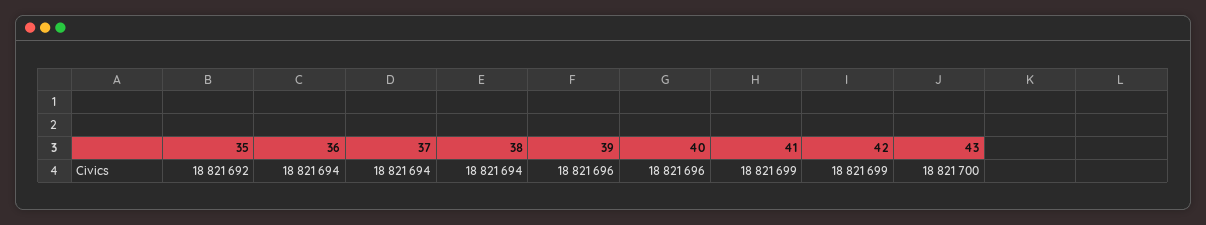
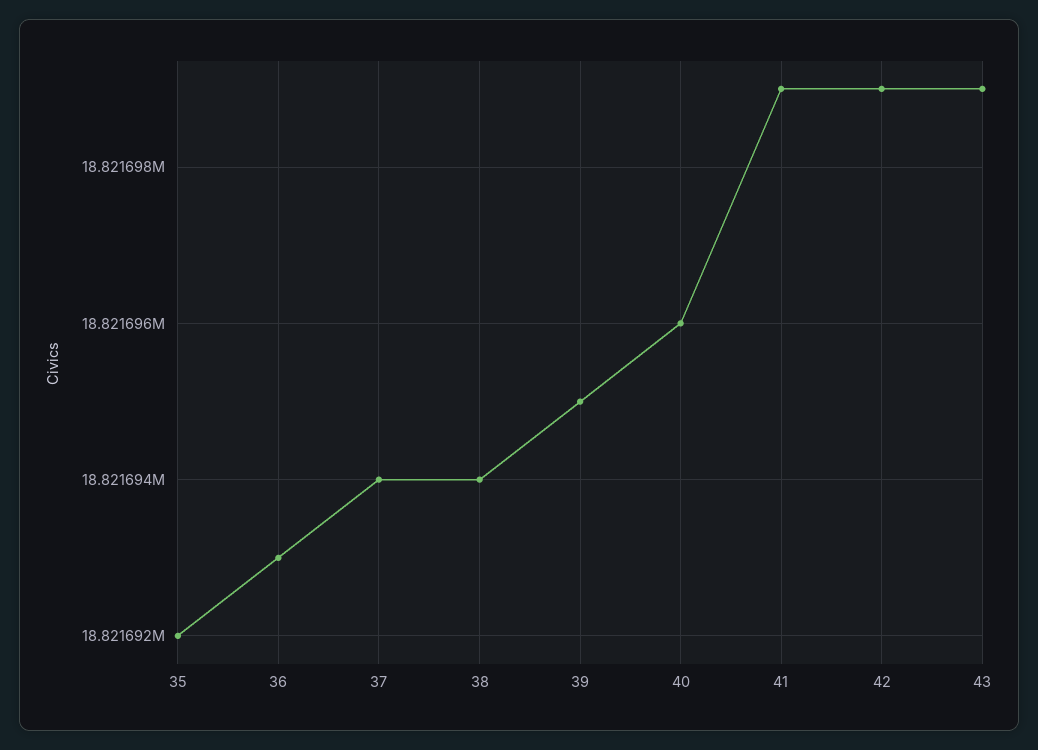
36: 18821694 -> 18821693
39: 18821696 -> 18821695
43: 18821700 -> 18821699

